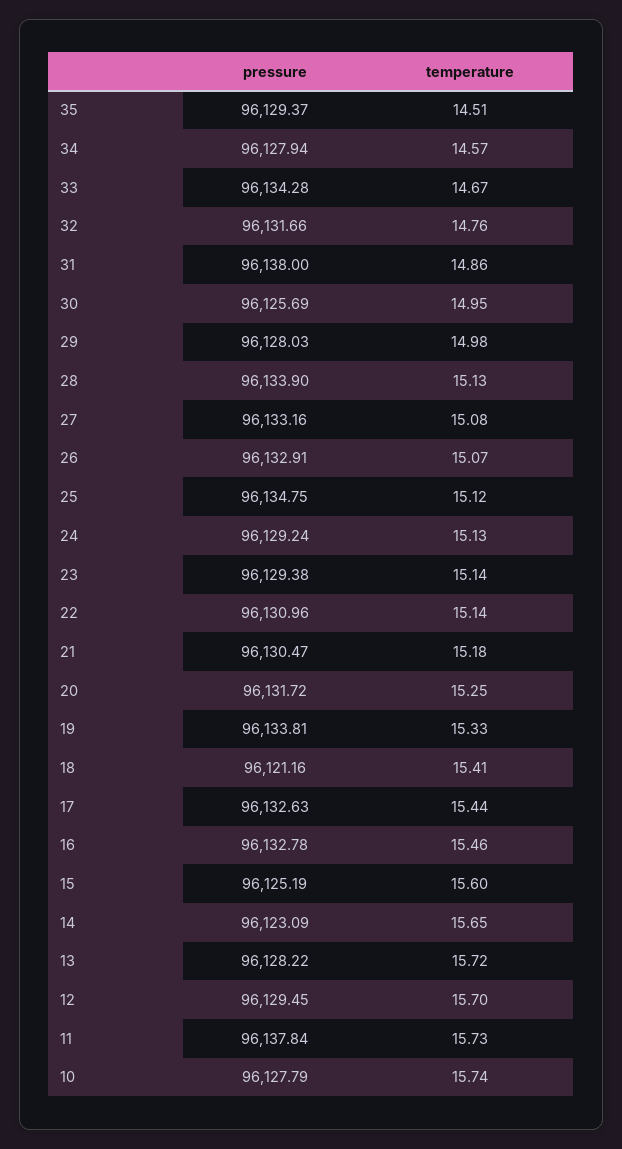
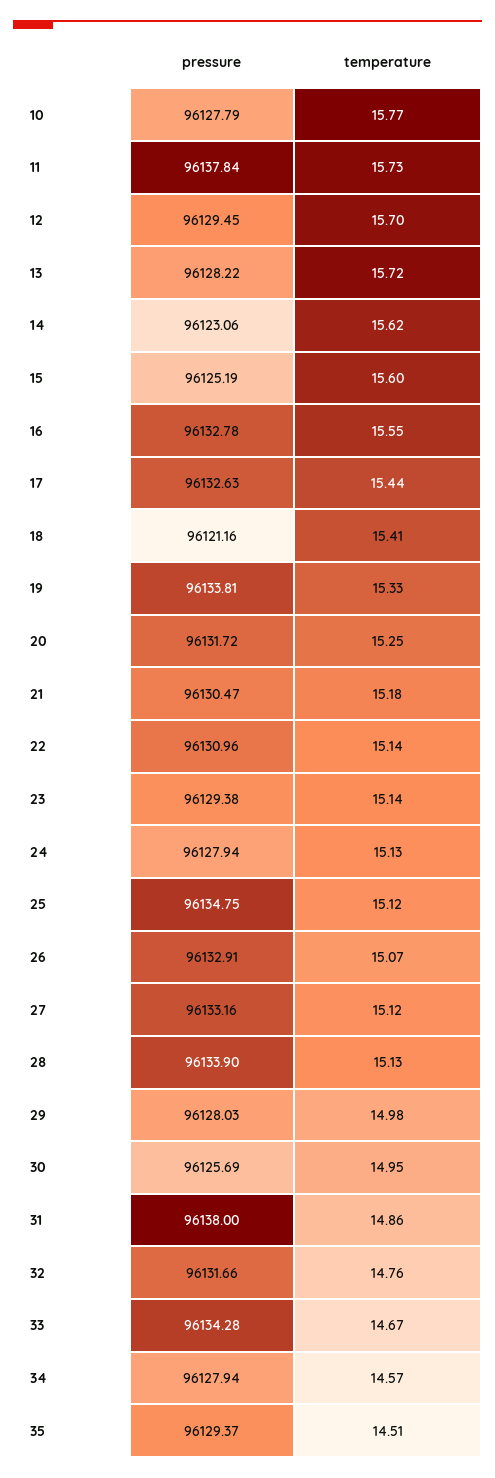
temperature, 27: 15.08 -> 15.12
pressure, 24: 96129.24 -> 96127.94
temperature, 16: 15.46 -> 15.55
pressure, 14: 96123.09 -> 96123.06
temperature, 14: 15.65 -> 15.62
temperature, 10: 15.74 -> 15.77

